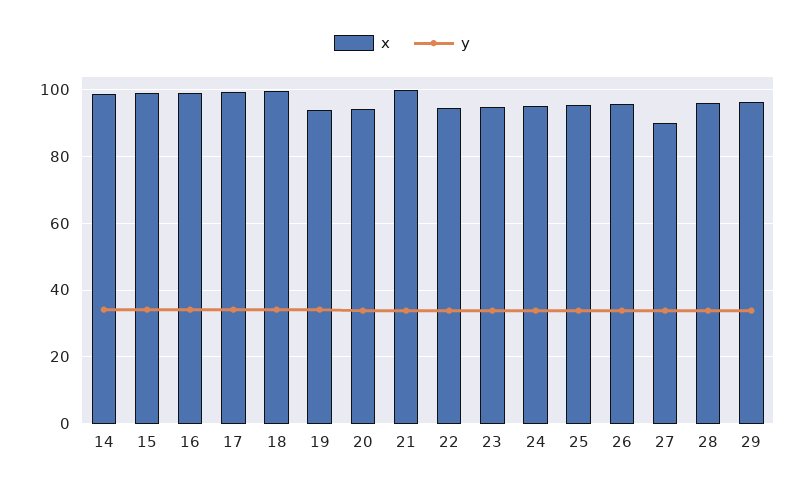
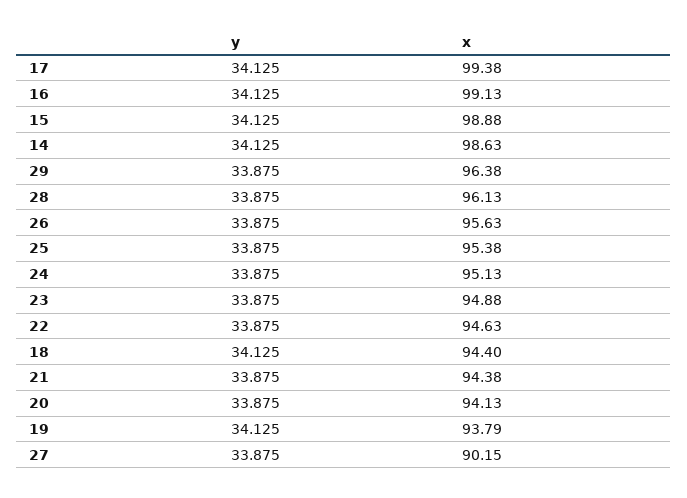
x, 18: 100 -> 94.4
x, 21: 100 -> 94.38

